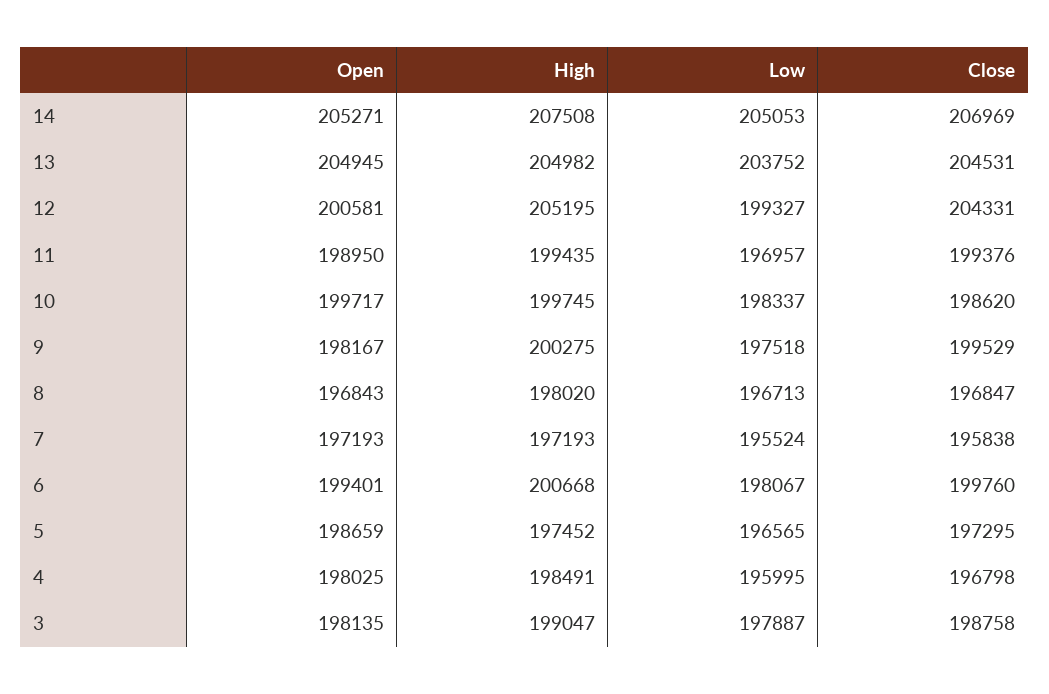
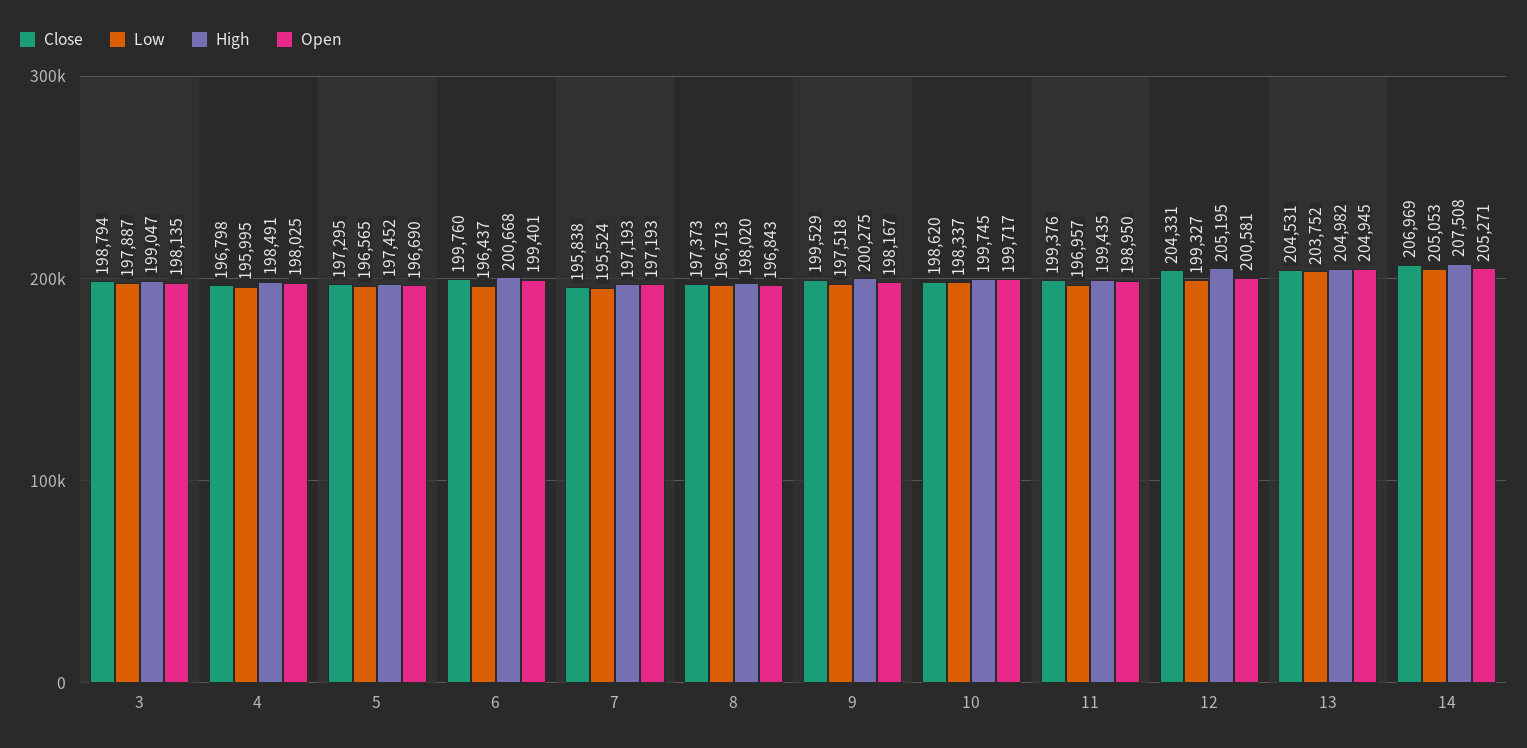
Close, 8: 196847 -> 197373
Low, 6: 198067 -> 196437
Open, 5: 198659 -> 196690
Close, 3: 198758 -> 198794

